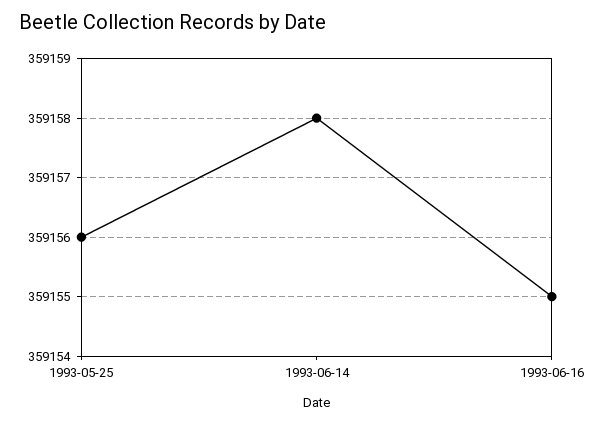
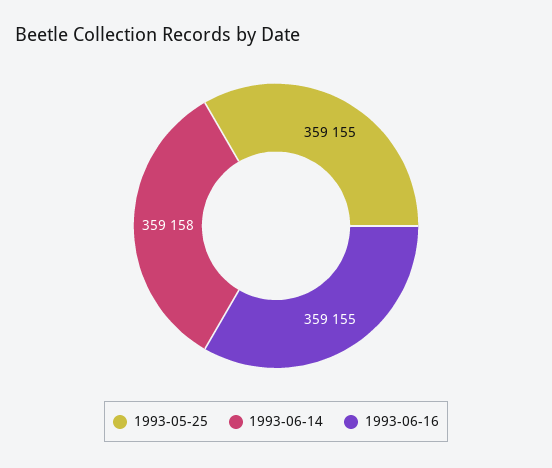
1993-05-25: 359156 -> 359155

